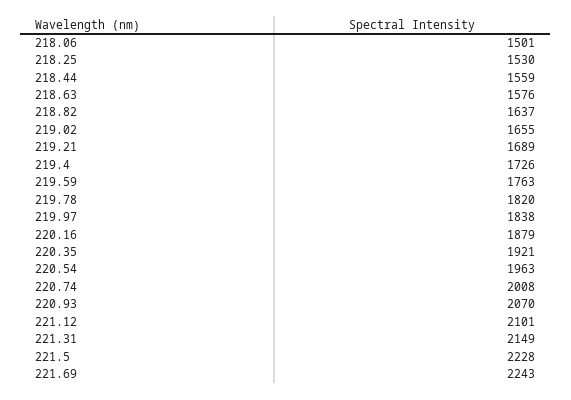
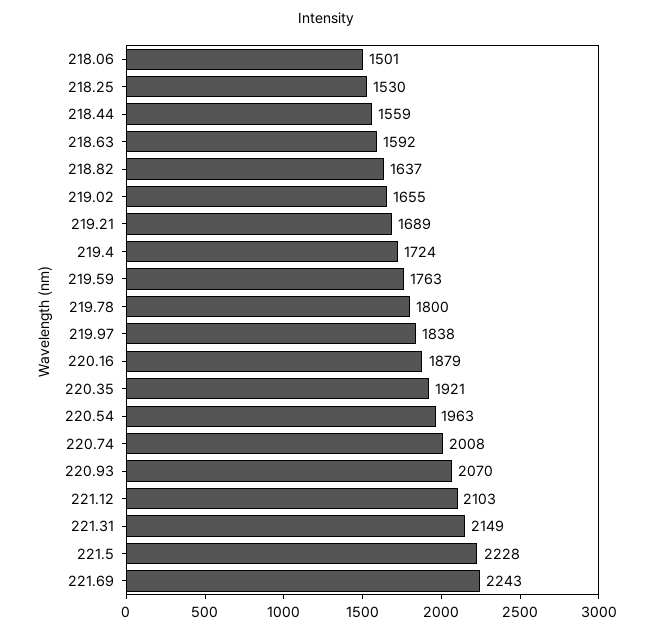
218.63: 1576 -> 1592
219.4: 1726 -> 1724
219.78: 1820 -> 1800
221.12: 2101 -> 2103

